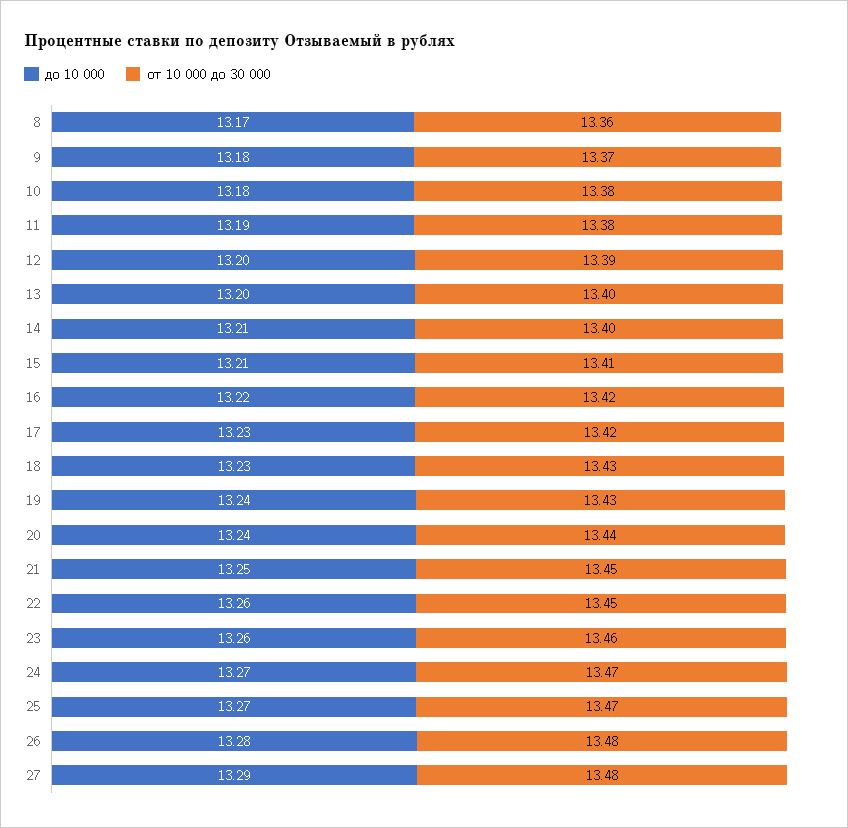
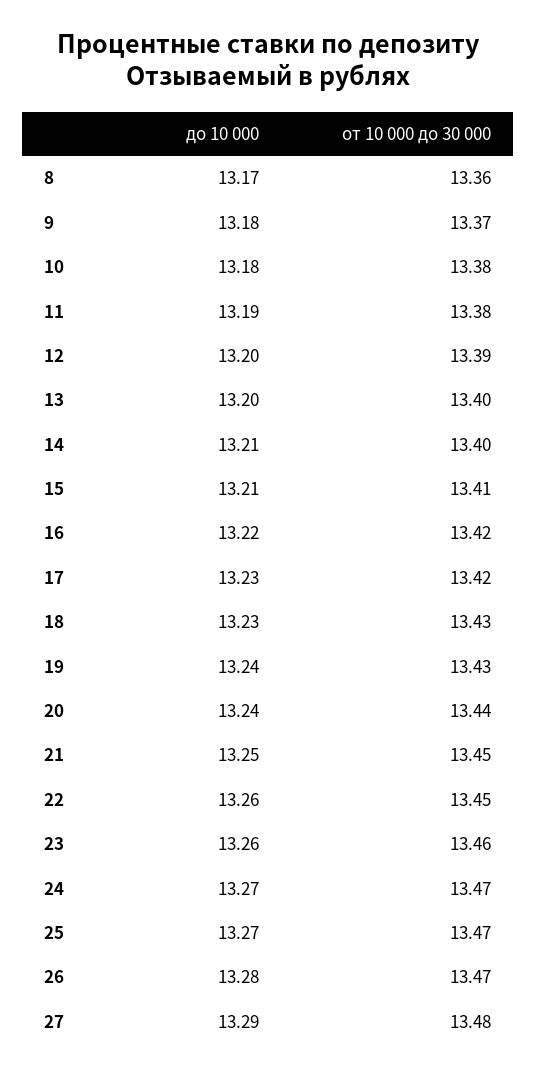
от 10 000 до 30 000, 26: 13.48 -> 13.47

